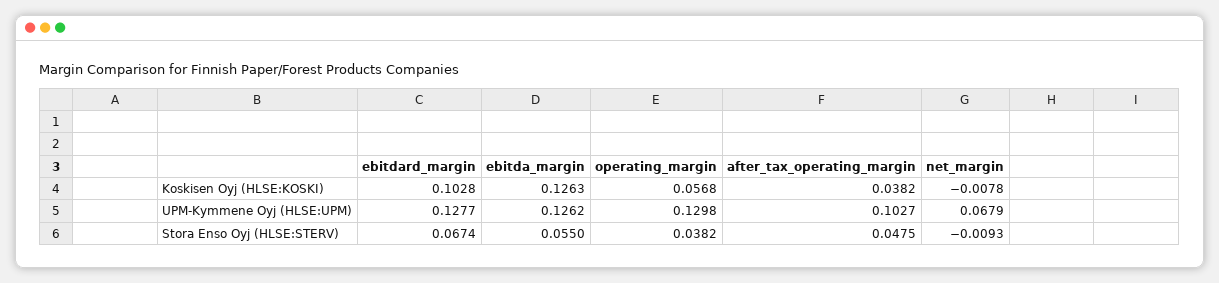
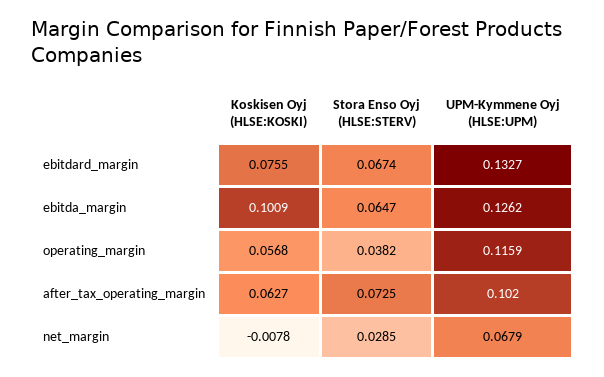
ebitdard_margin, Koskisen Oyj (HLSE:KOSKI): 0.1028 -> 0.0755
ebitda_margin, Koskisen Oyj (HLSE:KOSKI): 0.1263 -> 0.1009
after_tax_operating_margin, Koskisen Oyj (HLSE:KOSKI): 0.0382 -> 0.0627
ebitdard_margin, UPM-Kymmene Oyj (HLSE:UPM): 0.1277 -> 0.1327
operating_margin, UPM-Kymmene Oyj (HLSE:UPM): 0.1298 -> 0.1159
after_tax_operating_margin, UPM-Kymmene Oyj (HLSE:UPM): 0.1027 -> 0.102
ebitda_margin, Stora Enso Oyj (HLSE:STERV): 0.055 -> 0.0647
after_tax_operating_margin, Stora Enso Oyj (HLSE:STERV): 0.0475 -> 0.0725
net_margin, Stora Enso Oyj (HLSE:STERV): -0.0093 -> 0.0285

